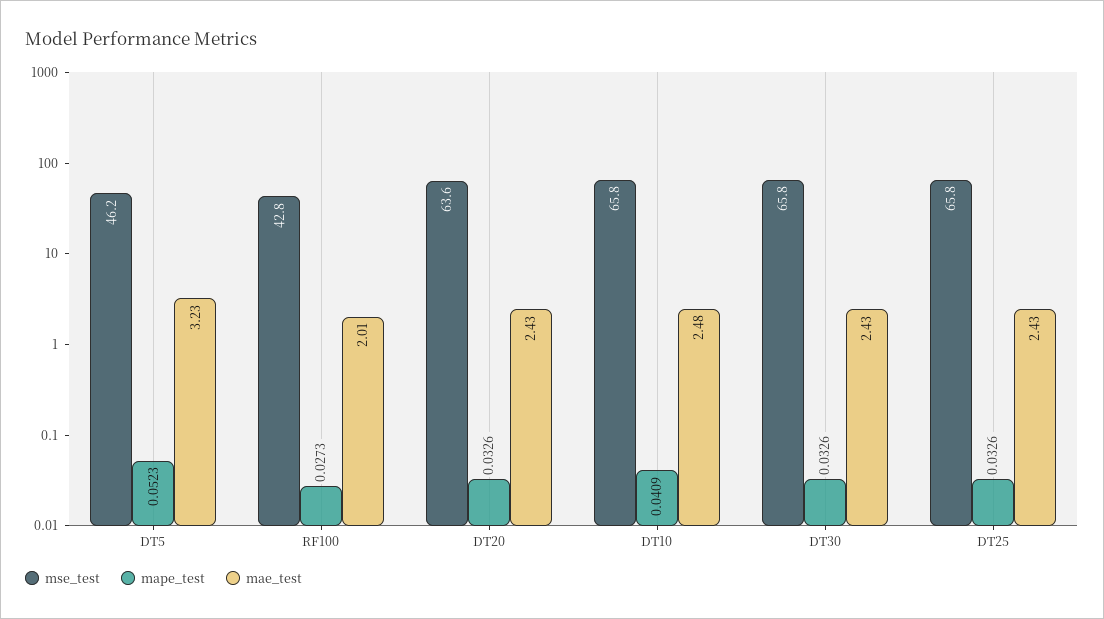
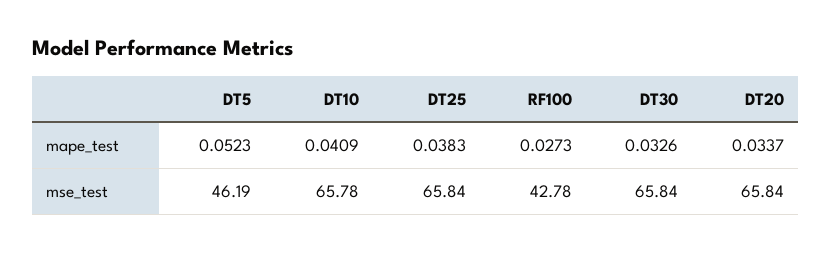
mae_test, DT5: 3.23 -> none
mae_test, RF100: 2.01 -> none
mse_test, DT20: 63.6 -> 65.84
mape_test, DT20: 0.0326 -> 0.0337
mae_test, DT20: 2.43 -> none
mae_test, DT10: 2.48 -> none
mae_test, DT30: 2.43 -> none
mape_test, DT25: 0.0326 -> 0.0383
mae_test, DT25: 2.43 -> none

